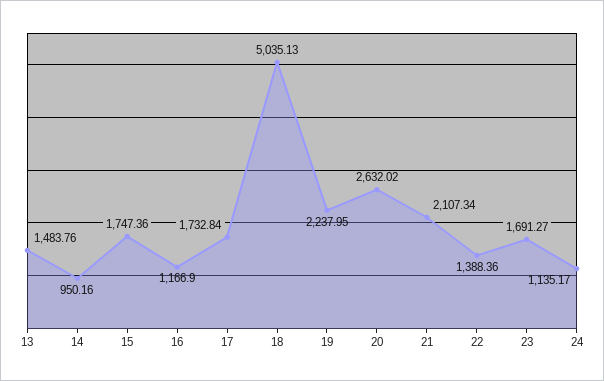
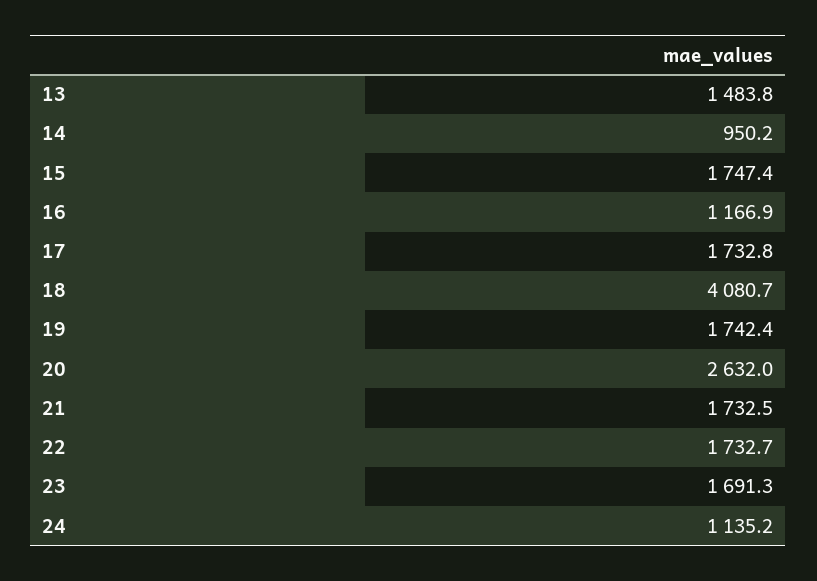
18: 5035.13 -> 4080.7
19: 2237.95 -> 1742.4
21: 2107.34 -> 1732.5
22: 1388.36 -> 1732.7

